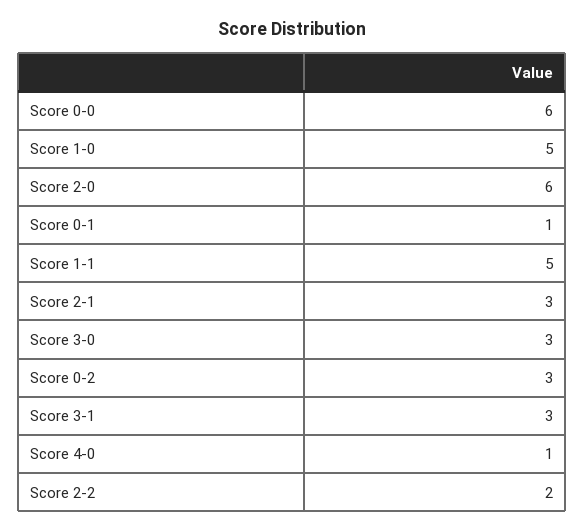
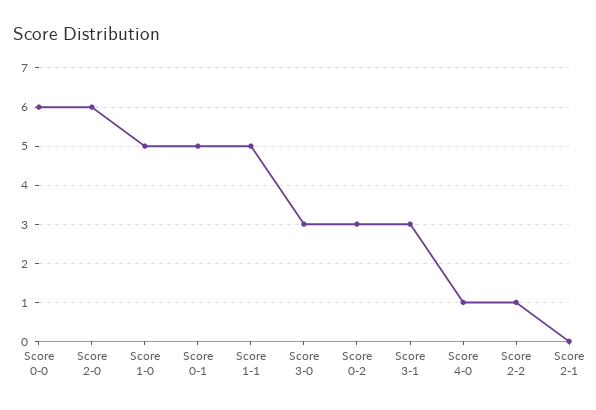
Score 0-1: 1 -> 5
Score 2-1: 3 -> 0
Score 2-2: 2 -> 1

